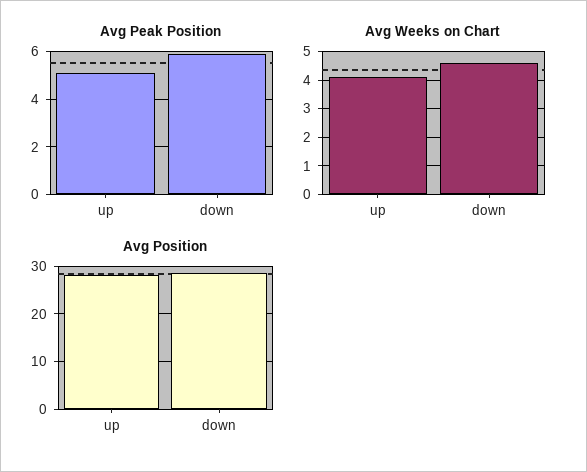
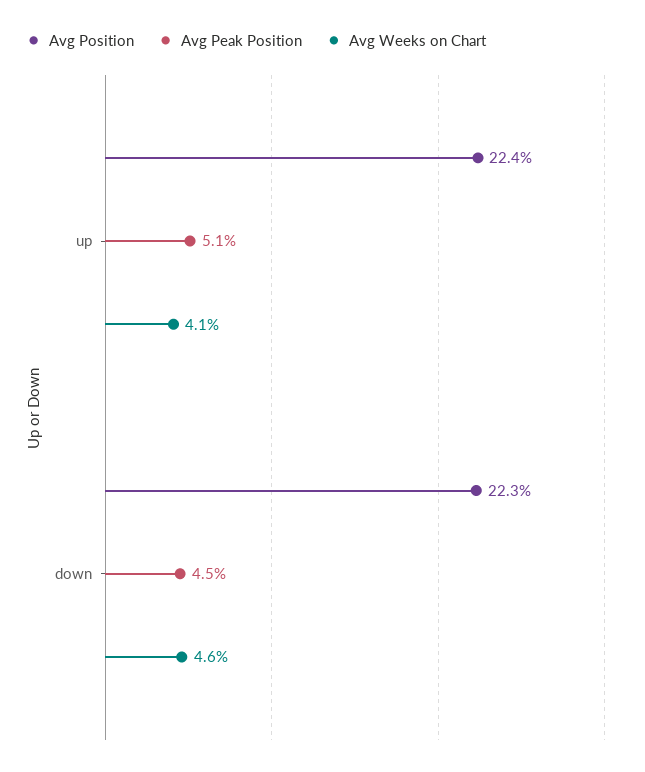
Avg Peak Position, down: 6 -> 4.5
Avg Position, up: 28 -> 22.4
Avg Position, down: 28 -> 22.3

